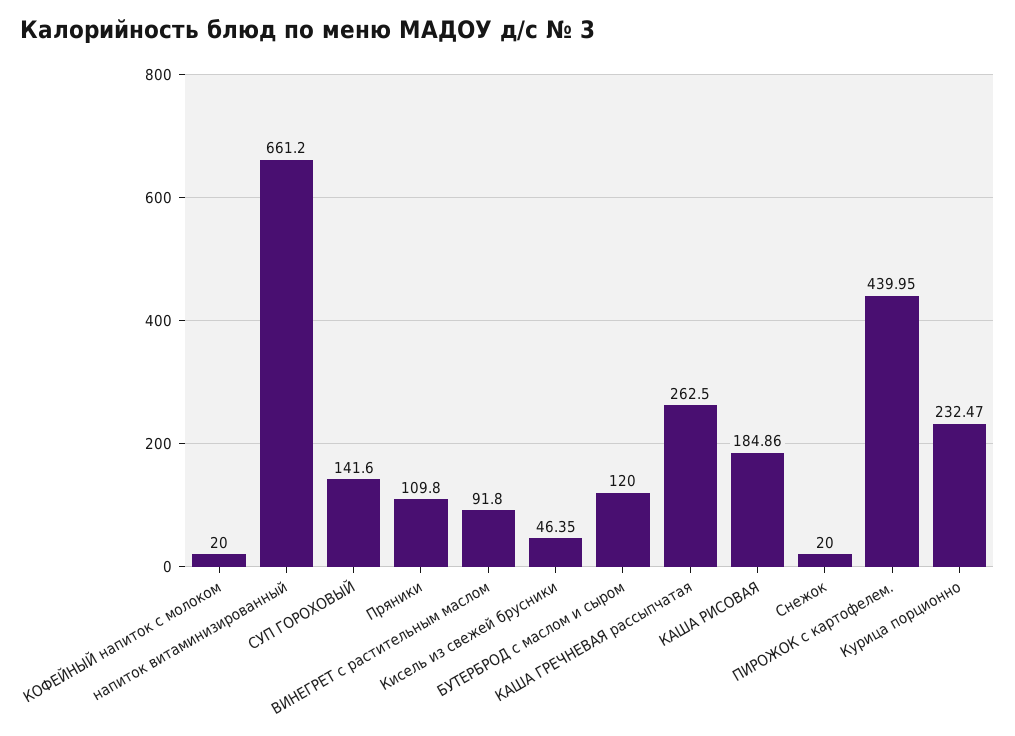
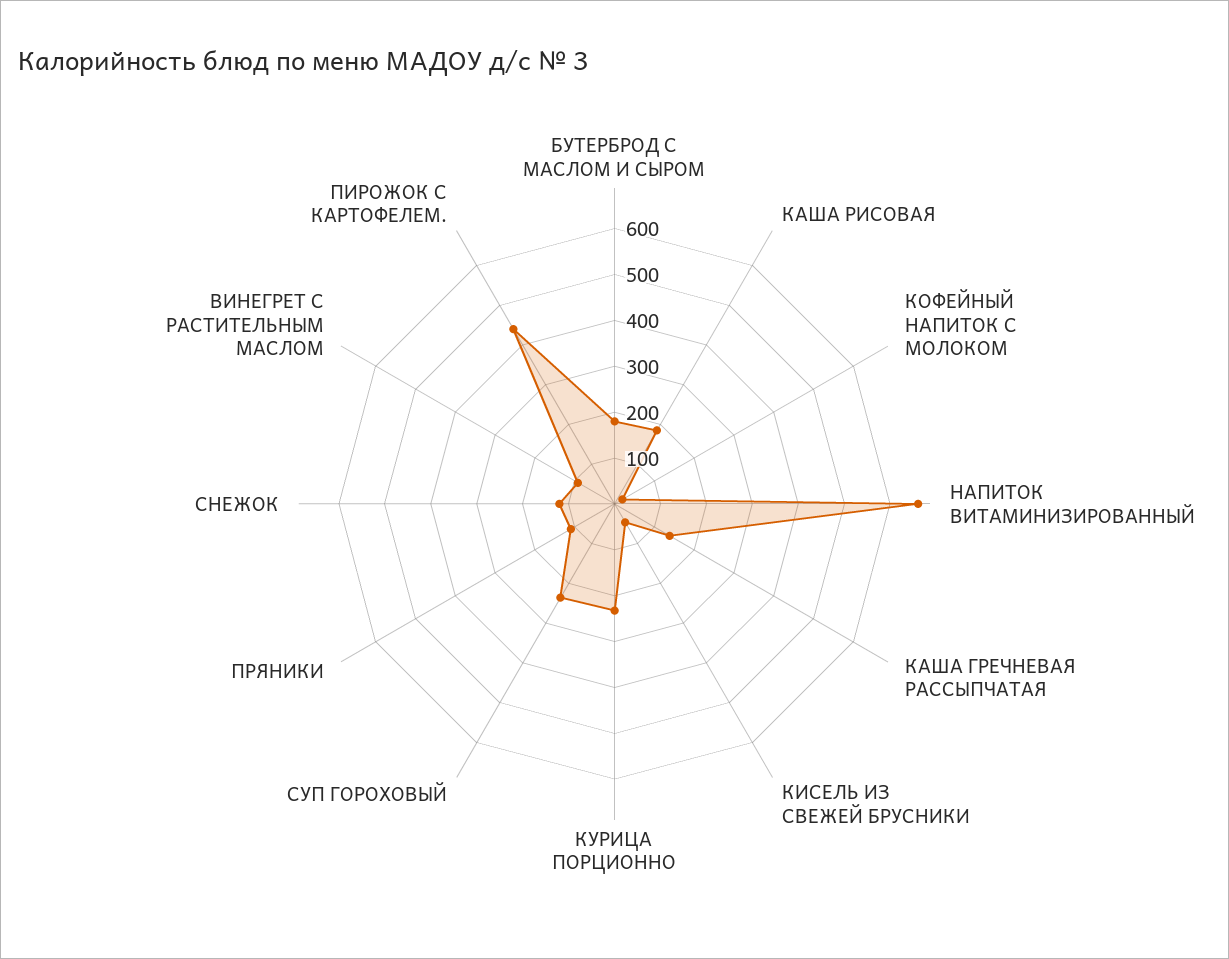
СУП ГОРОХОВЫЙ: 141.6 -> 240
БУТЕРБРОД с маслом и сыром: 120 -> 180
КАША ГРЕЧНЕВАЯ рассыпчатая: 262.5 -> 140
Снежок: 20 -> 120

